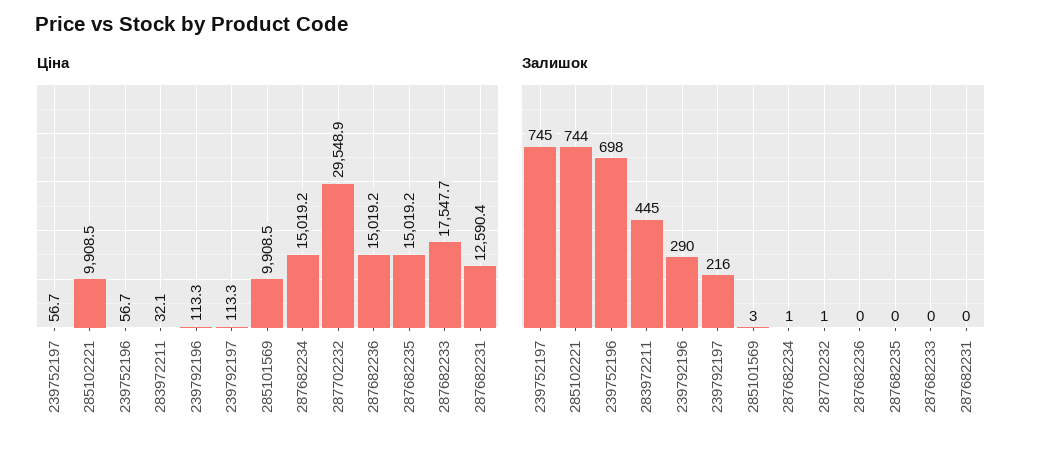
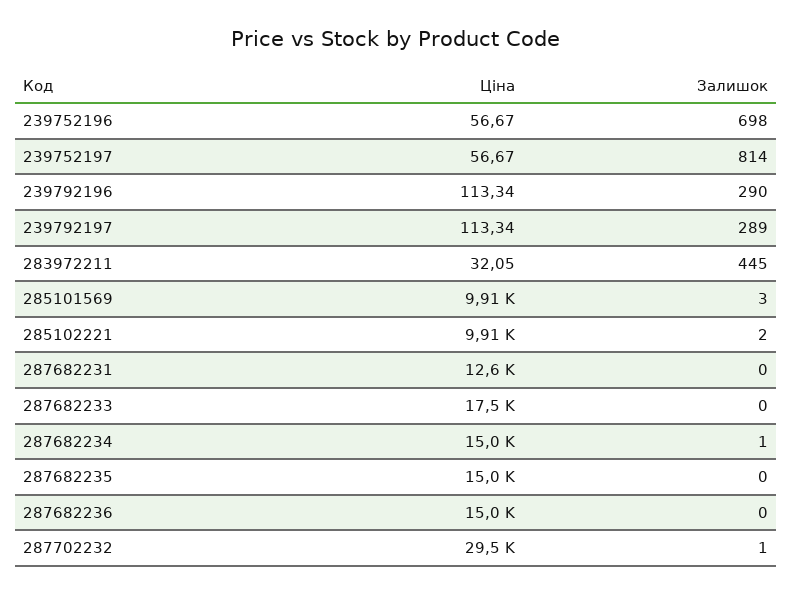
Залишок, 239752197: 745 -> 814
Залишок, 285102221: 744 -> 2
Залишок, 239792197: 216 -> 289

